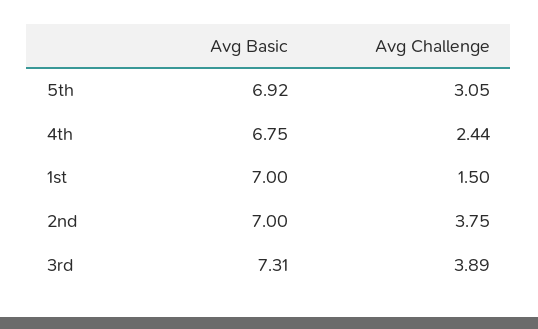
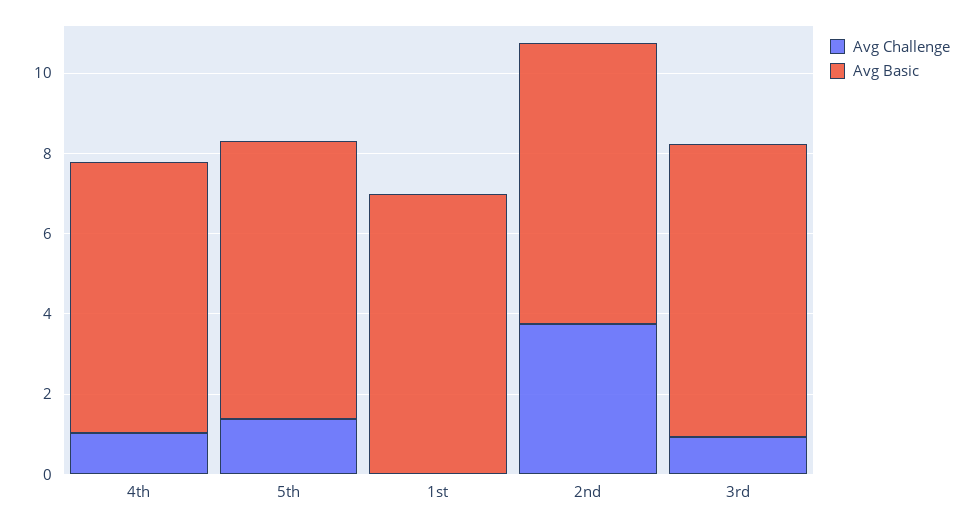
Avg Challenge, 5th: 3.05 -> 1.5
Avg Challenge, 4th: 2.44 -> 1
Avg Challenge, 1st: 1.5 -> 0
Avg Challenge, 3rd: 3.89 -> 1

